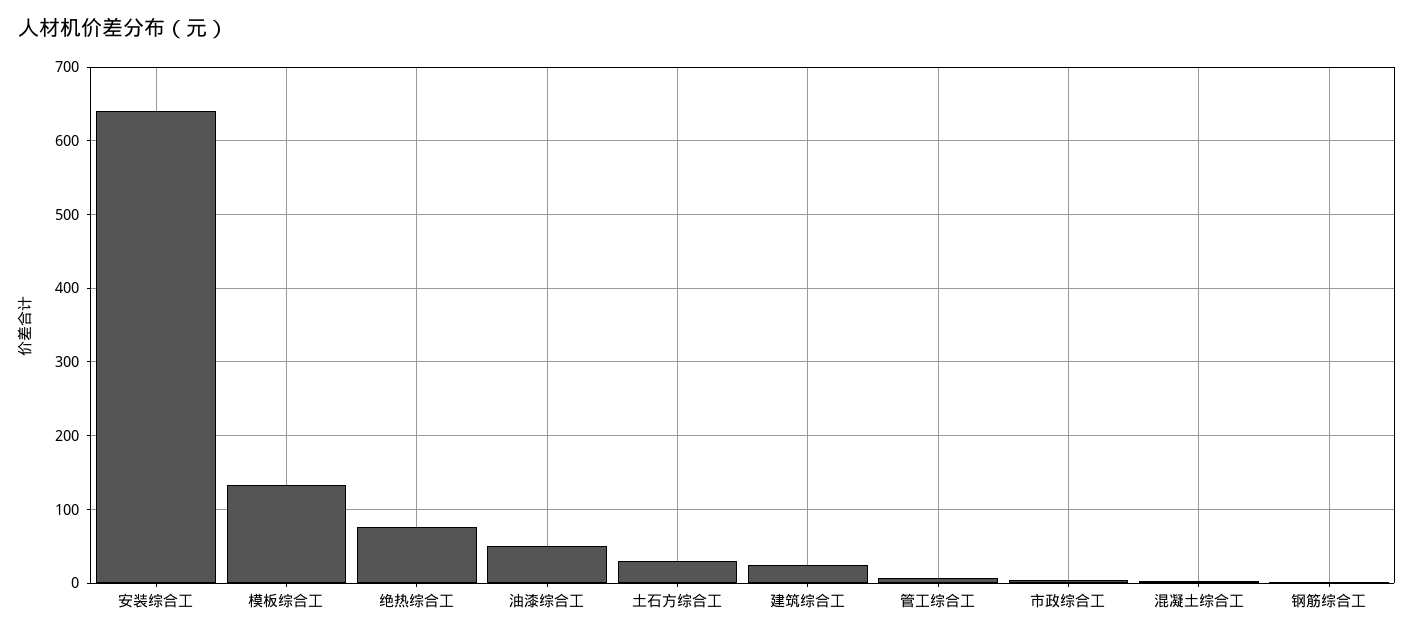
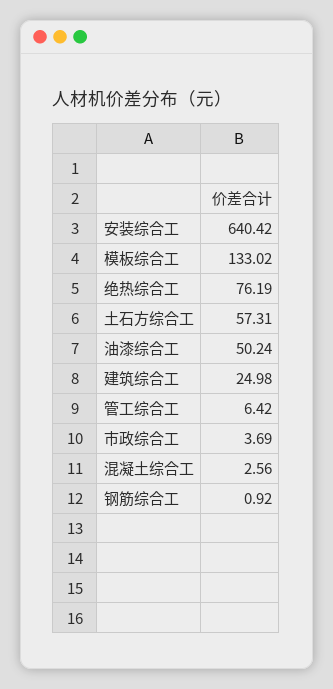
土石方综合工: 30 -> 57.31

